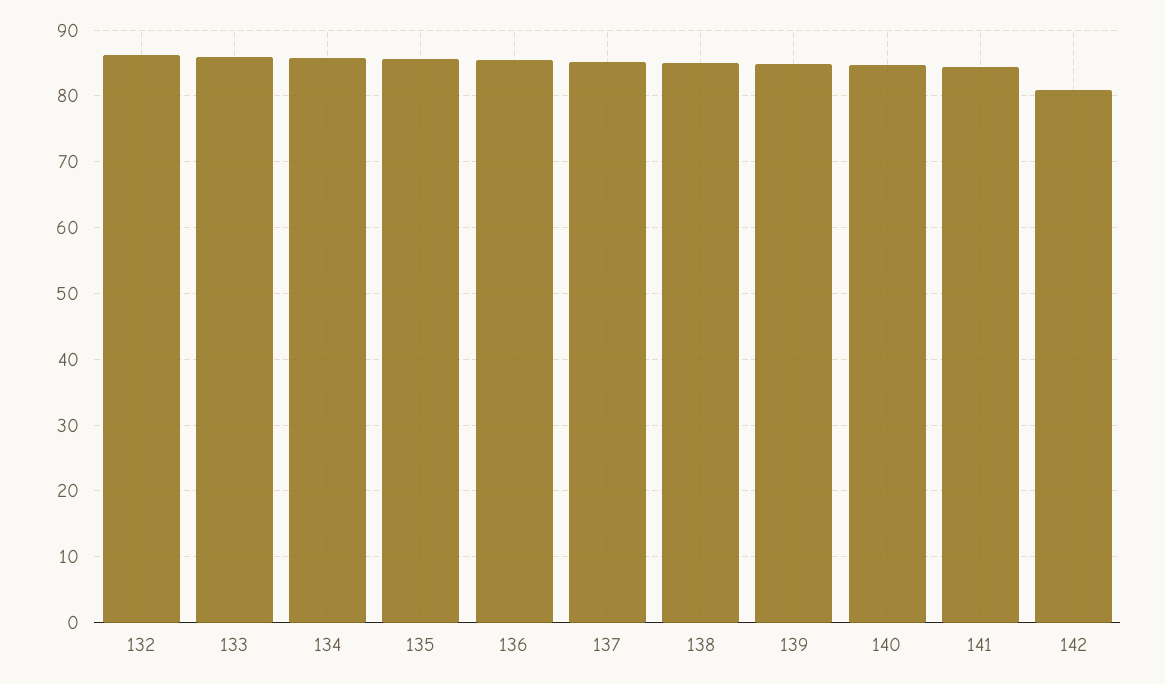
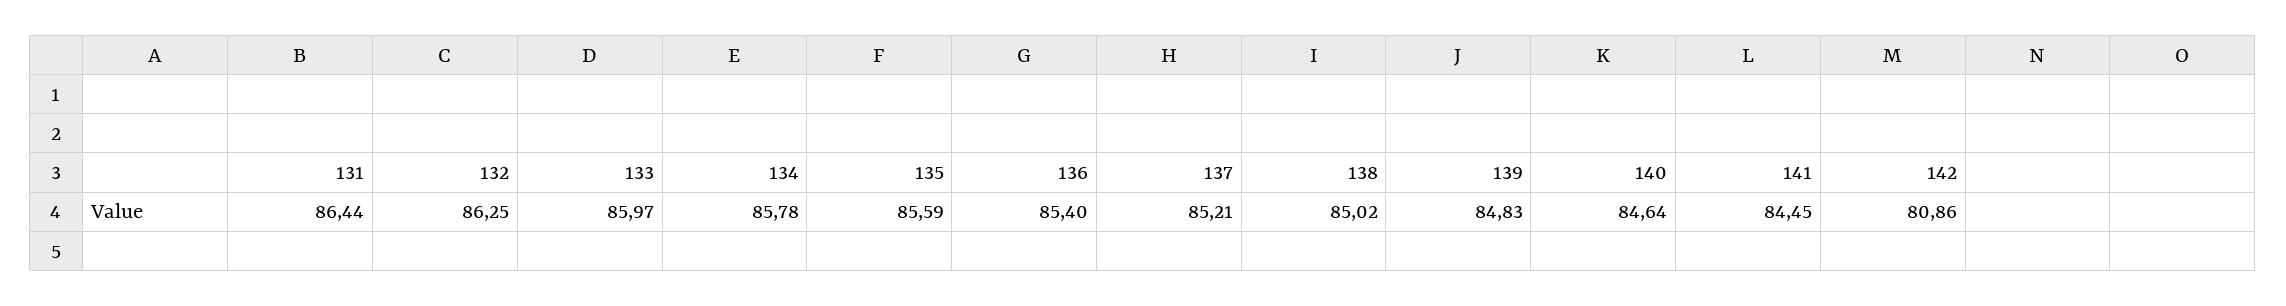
131: none -> 86.44

